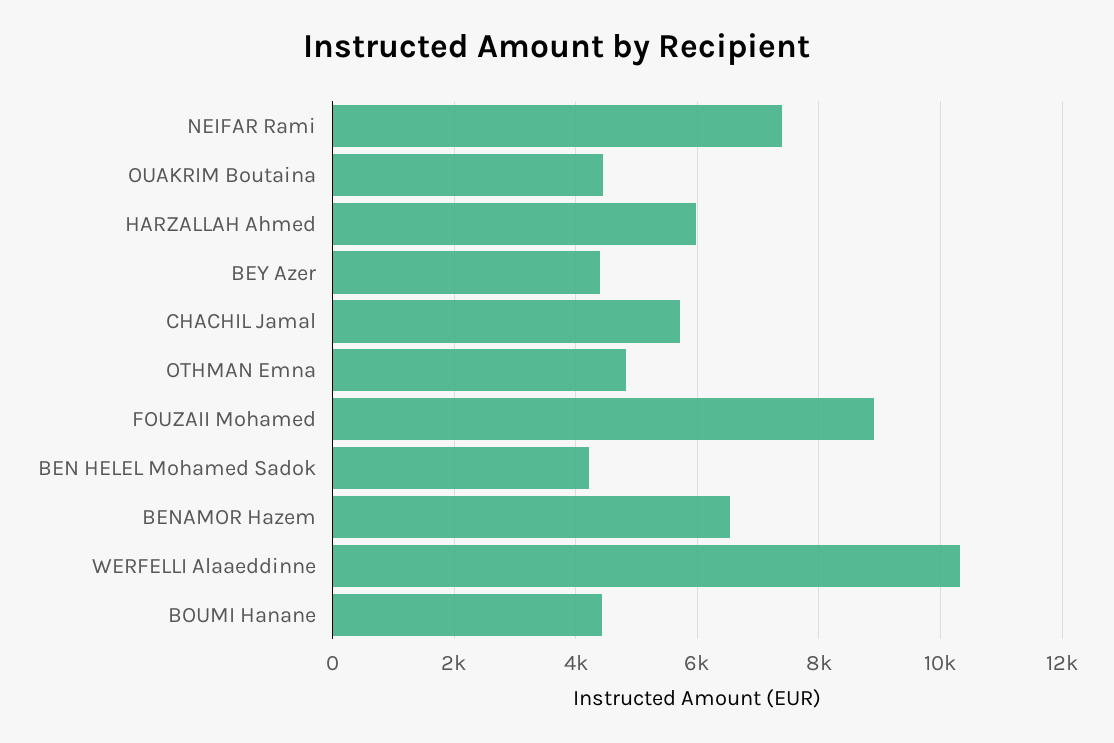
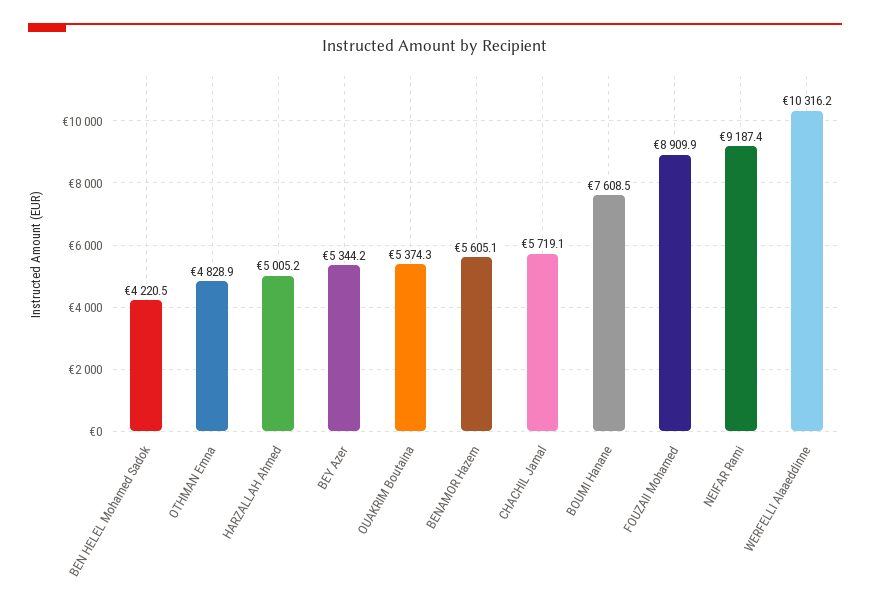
NEIFAR Rami: 7400 -> 9187.4
OUAKRIM Boutaina: 4400 -> 5374.3
HARZALLAH Ahmed: 6000 -> 5005.2
BEY Azer: 4400 -> 5344.2
BENAMOR Hazem: 6600 -> 5605.1
BOUMI Hanane: 4400 -> 7608.5

